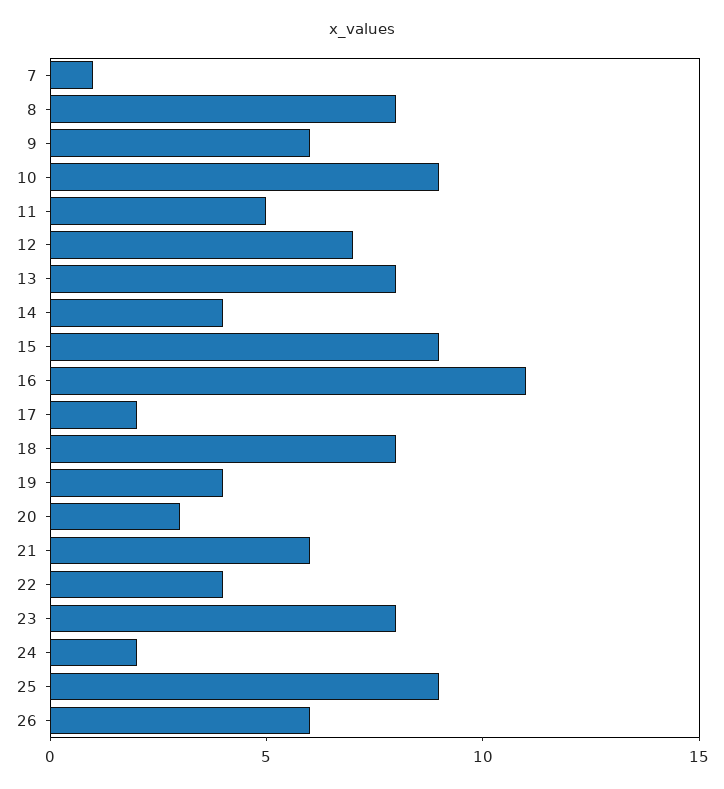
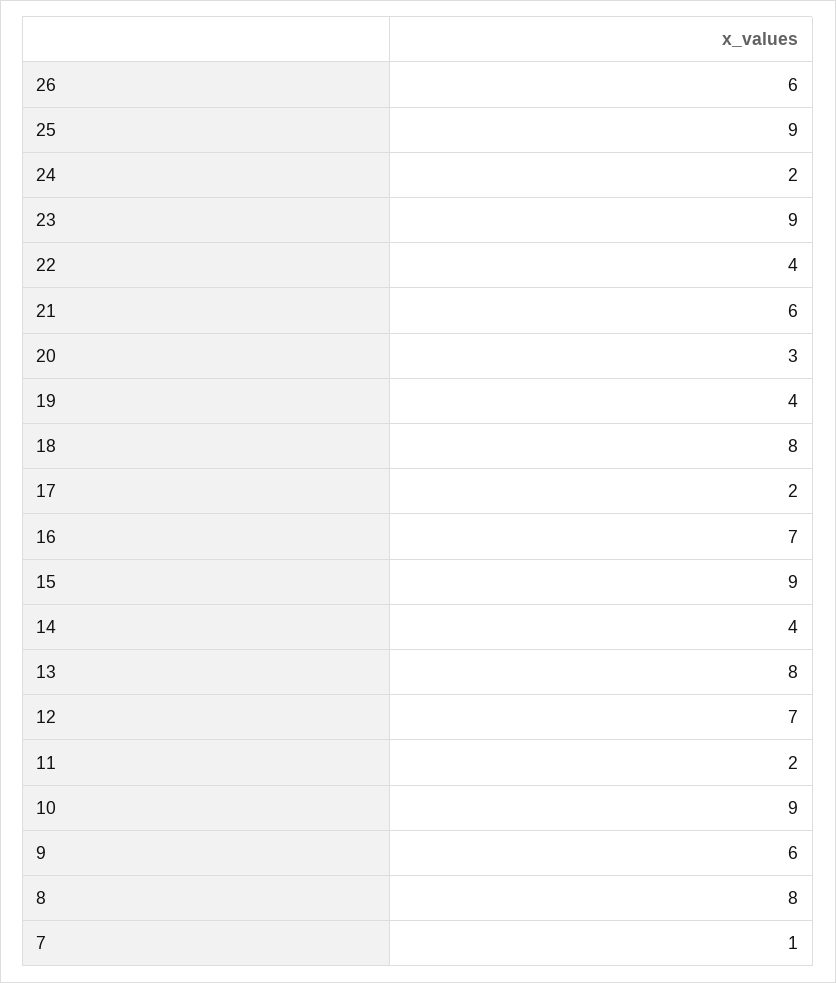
11: 5 -> 2
16: 11 -> 7
23: 8 -> 9

